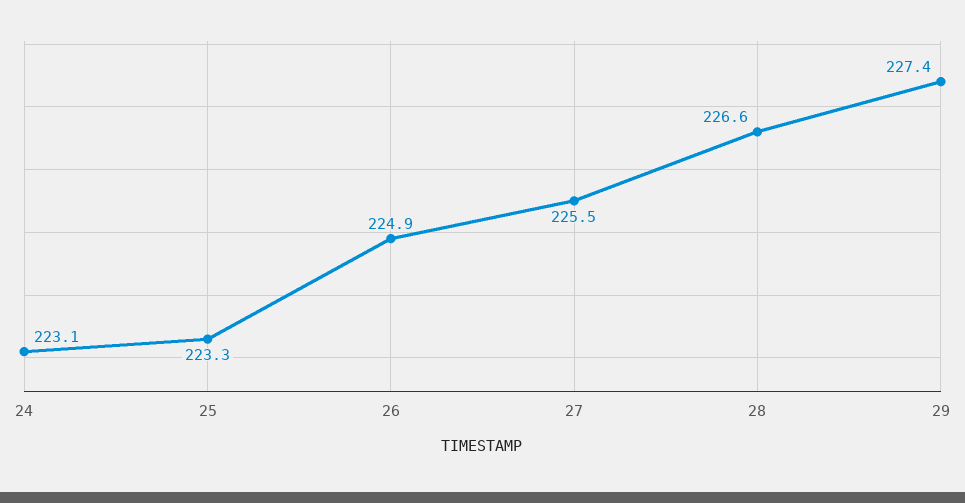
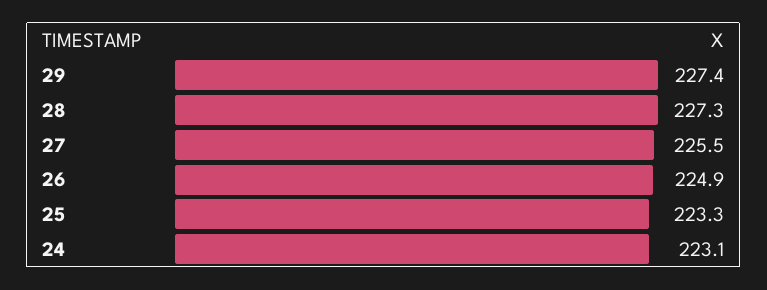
28: 226.6 -> 227.3

